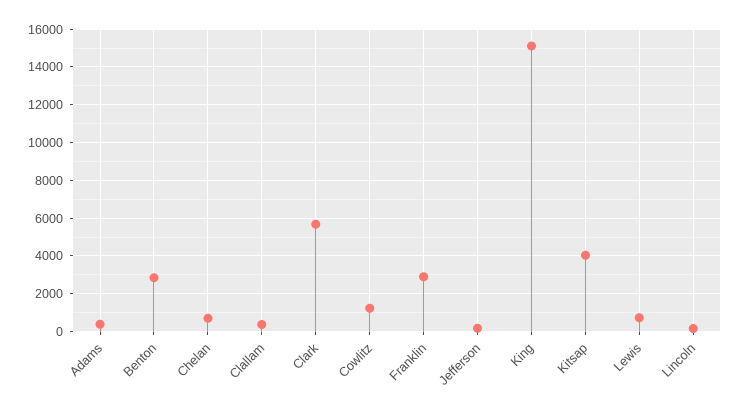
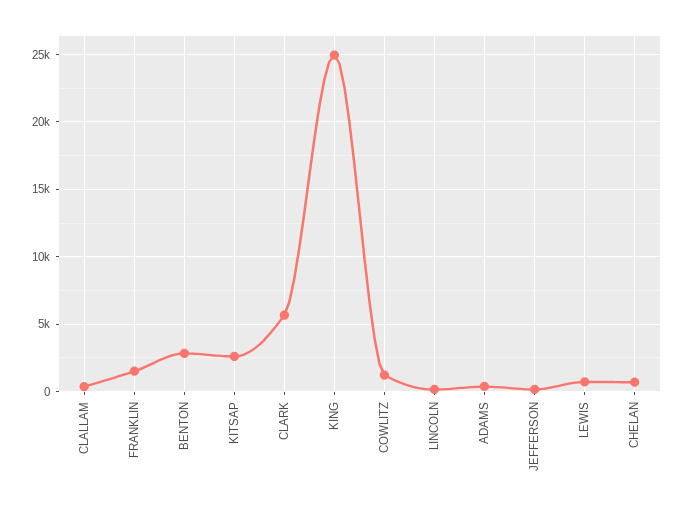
Franklin: 3000 -> 1500
King: 15000 -> 25000
Kitsap: 4000 -> 2500

